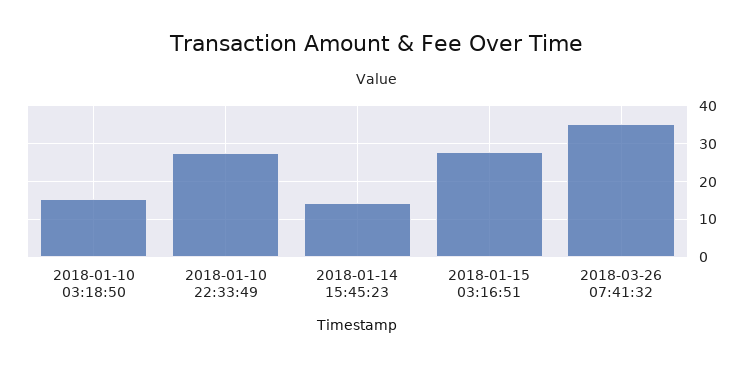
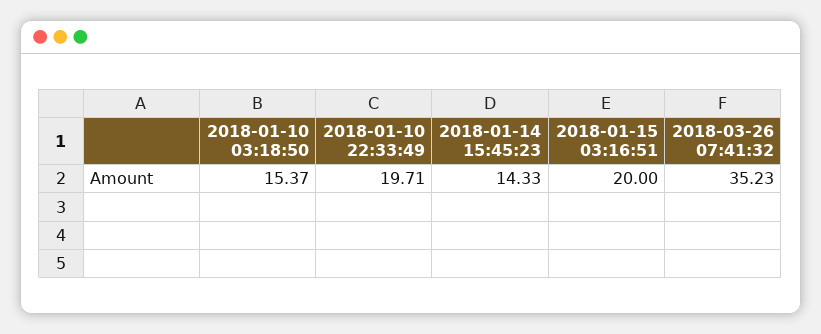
2018-01-10 22:33:49: 28 -> 19.71
2018-01-15 03:16:51: 28 -> 20

